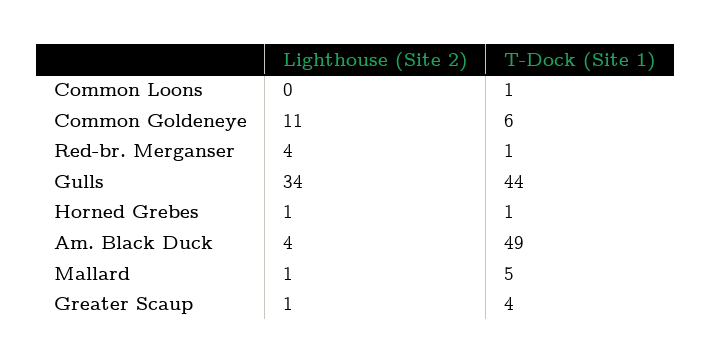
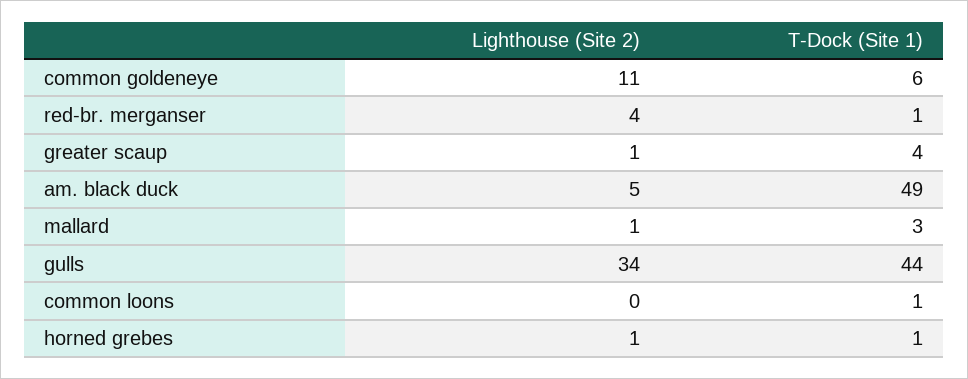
Lighthouse (Site 2), Am. Black Duck: 4 -> 5
T-Dock (Site 1), Mallard: 5 -> 3

